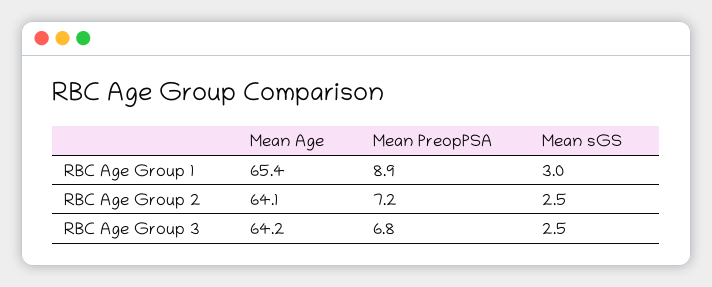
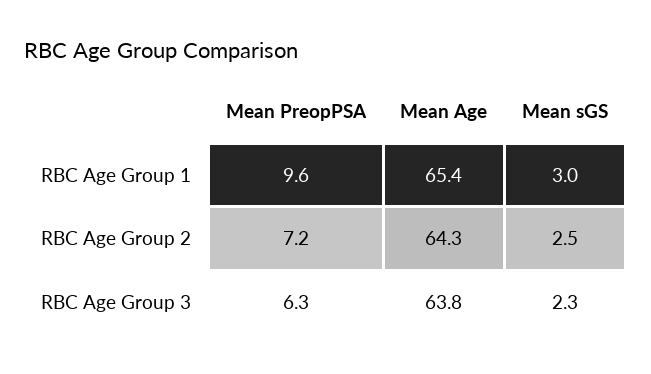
Mean PreopPSA, RBC Age Group 1: 8.9 -> 9.6
Mean Age, RBC Age Group 2: 64.1 -> 64.3
Mean Age, RBC Age Group 3: 64.2 -> 63.8
Mean PreopPSA, RBC Age Group 3: 6.8 -> 6.3
Mean sGS, RBC Age Group 3: 2.5 -> 2.3

